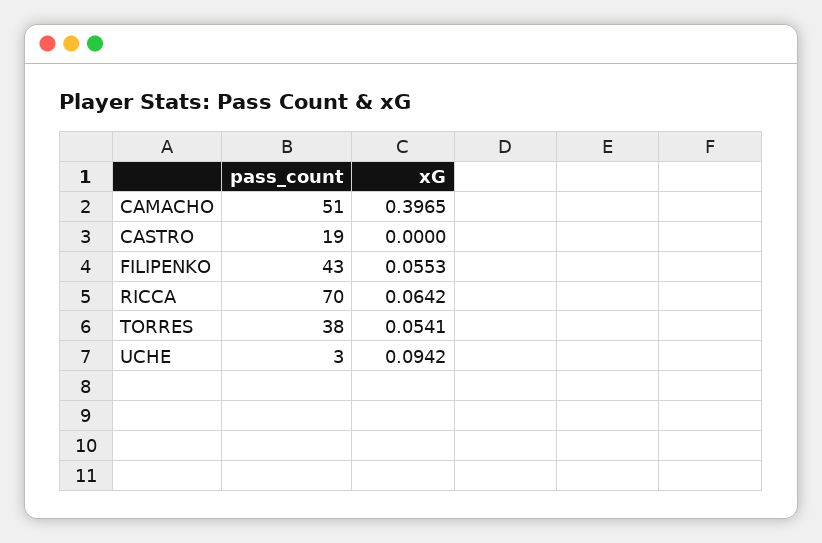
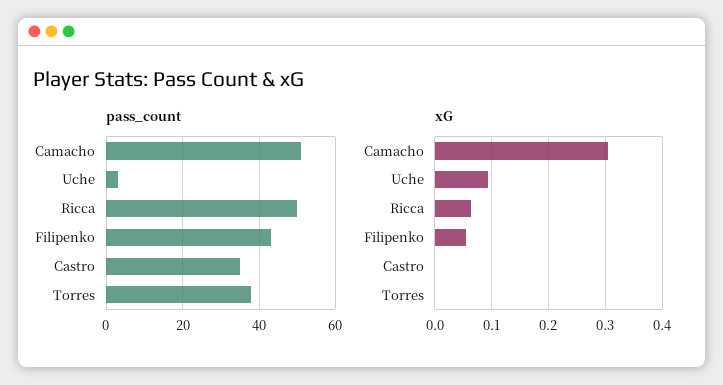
xG, CAMACHO: 0.3965 -> 0.3
pass_count, CASTRO: 19 -> 35
pass_count, RICCA: 70 -> 50
xG, TORRES: 0.0541 -> 0

